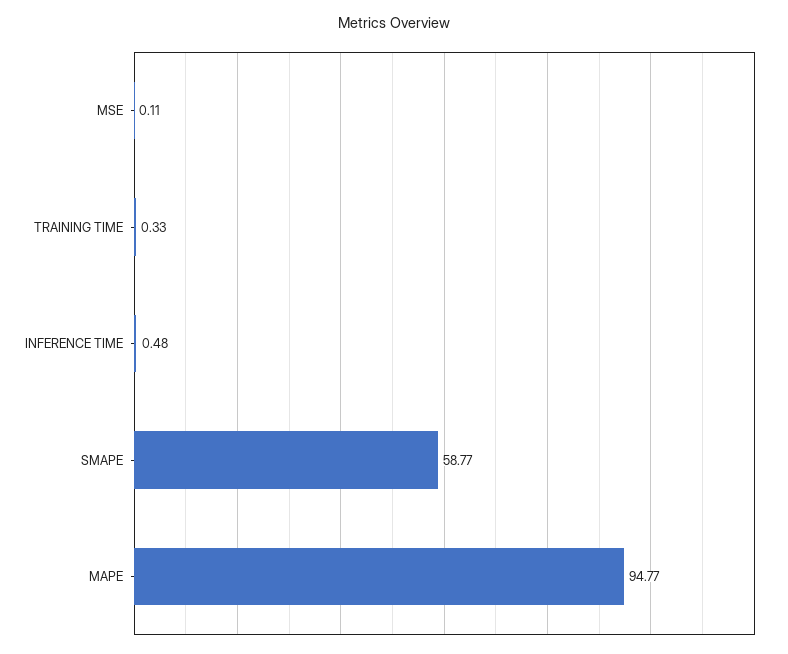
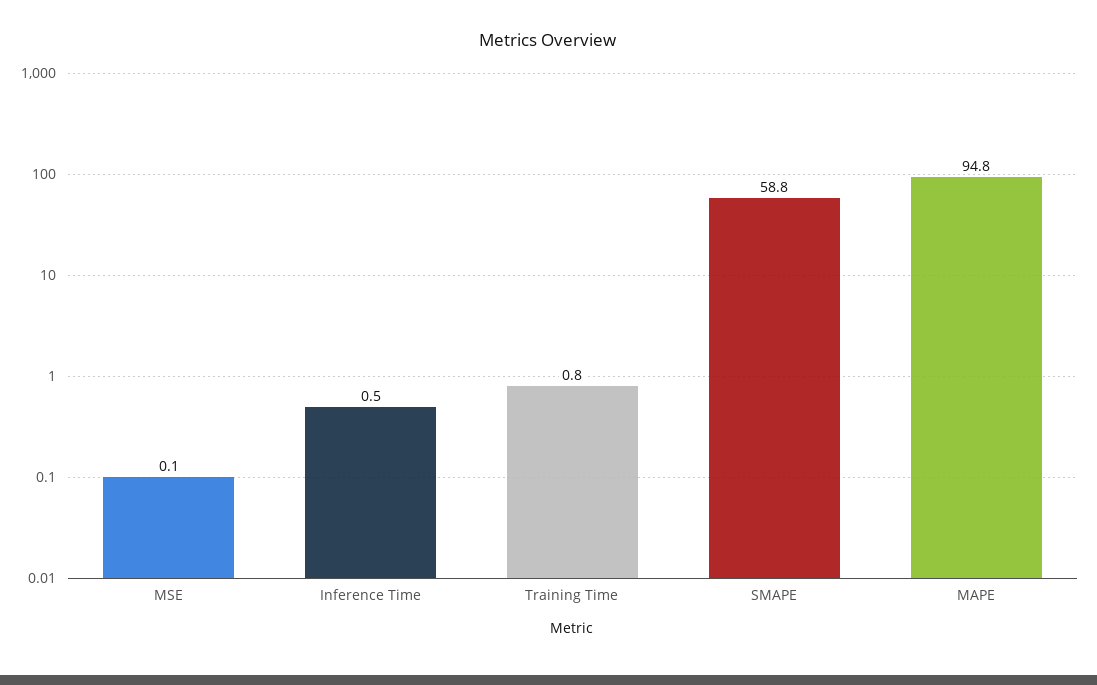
TRAINING TIME: 0.33 -> 0.8

